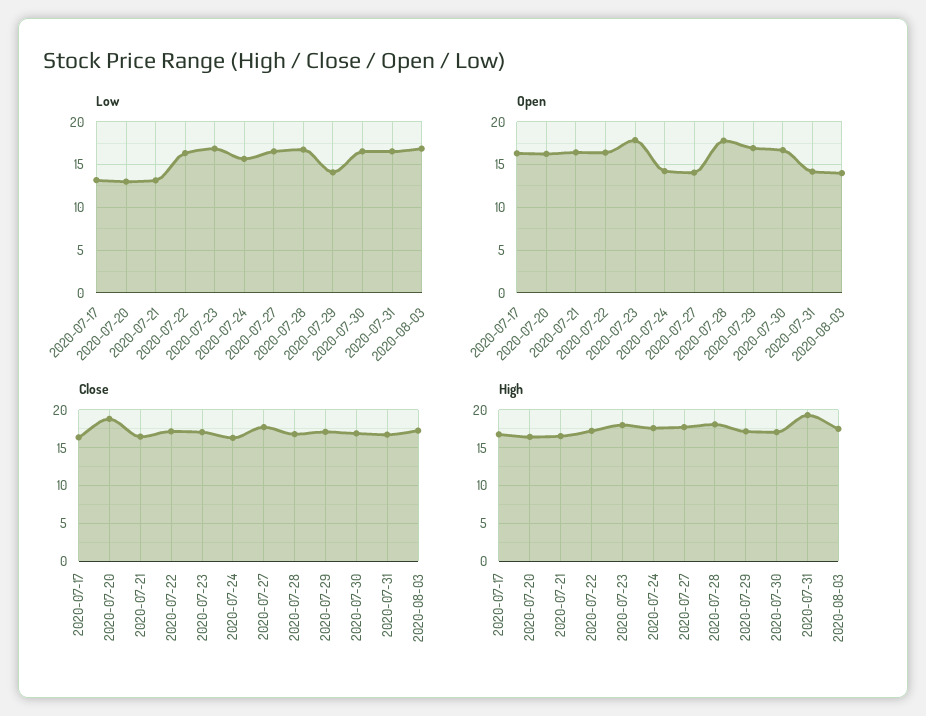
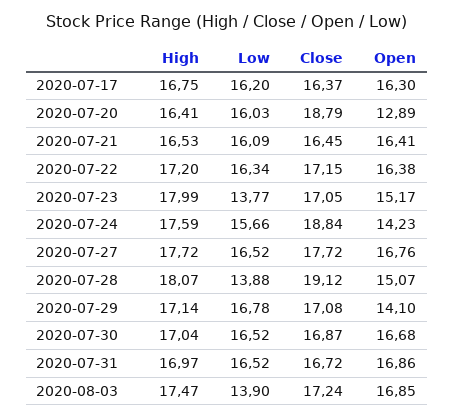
Low, 2020-07-17: 13 -> 16.2
Low, 2020-07-20: 13 -> 16.03
Low, 2020-07-21: 13 -> 16.09
Low, 2020-07-23: 17 -> 13.77
Low, 2020-07-28: 17 -> 13.88
Low, 2020-07-29: 14 -> 16.78
Low, 2020-08-03: 17 -> 13.9
Open, 2020-07-20: 16 -> 12.89
Open, 2020-07-23: 18 -> 15.17
Open, 2020-07-27: 14 -> 16.76
Open, 2020-07-28: 18 -> 15.07
Open, 2020-07-29: 17 -> 14.1
Open, 2020-07-31: 14 -> 16.86
Open, 2020-08-03: 14 -> 16.85
Close, 2020-07-24: 16 -> 18.84
Close, 2020-07-28: 17 -> 19.12
High, 2020-07-31: 19 -> 16.97

